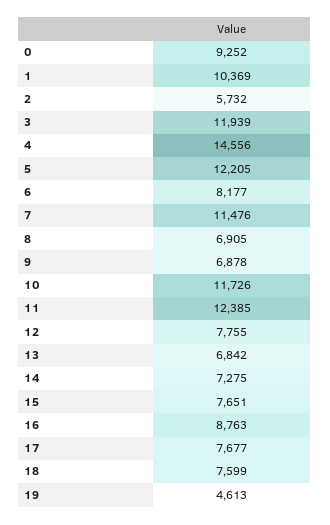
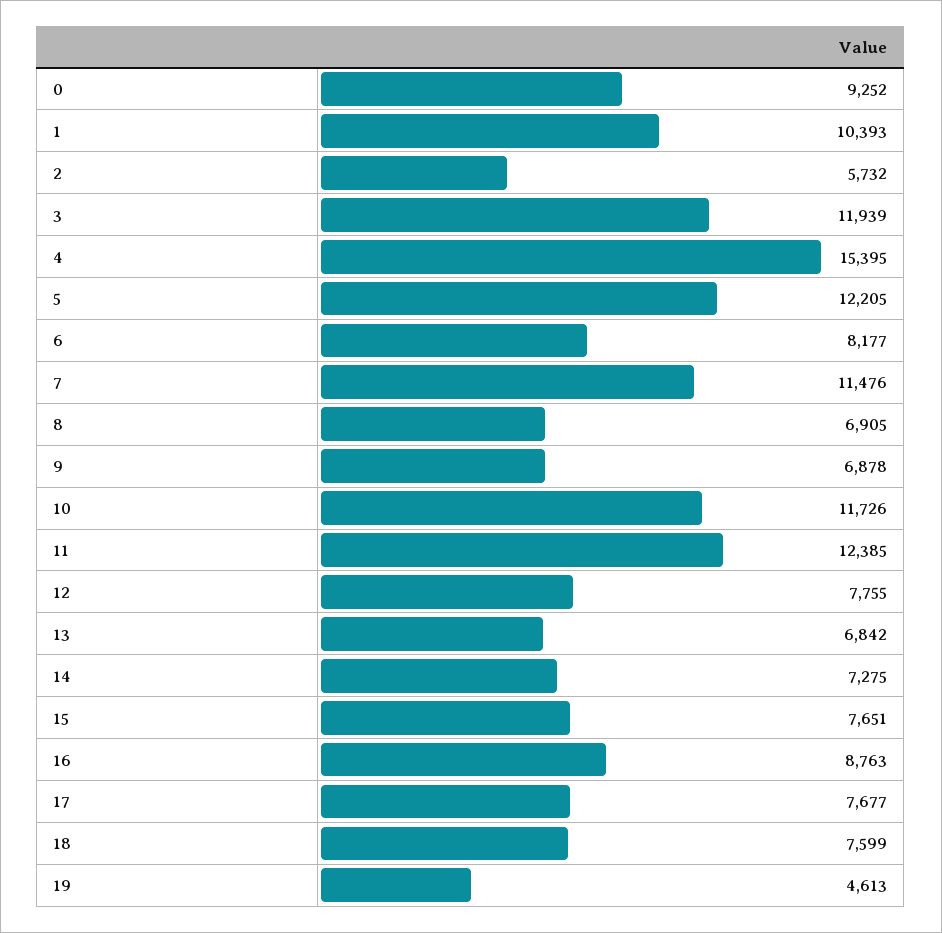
1: 10369 -> 10393
4: 14556 -> 15395

